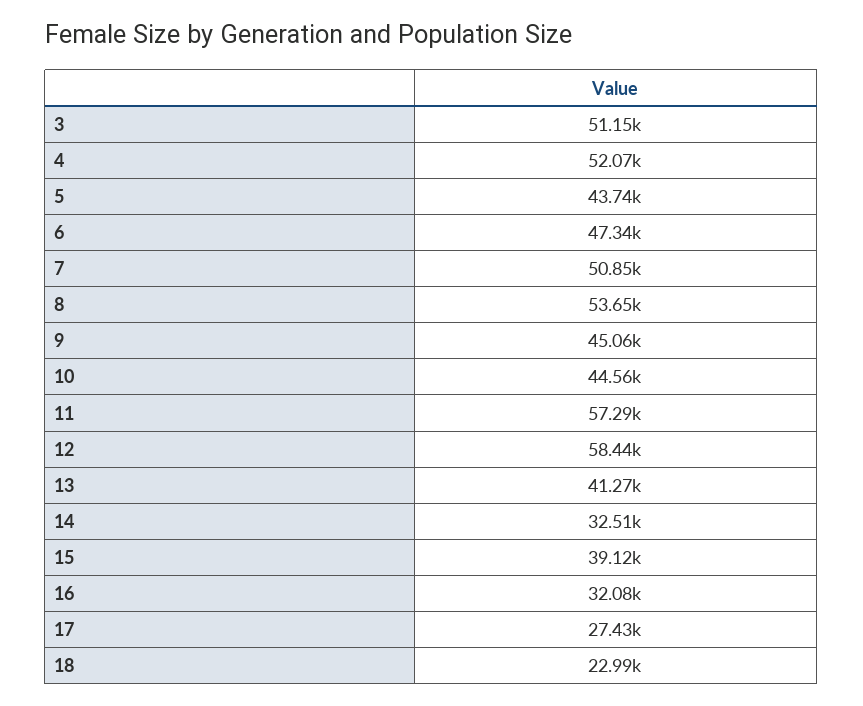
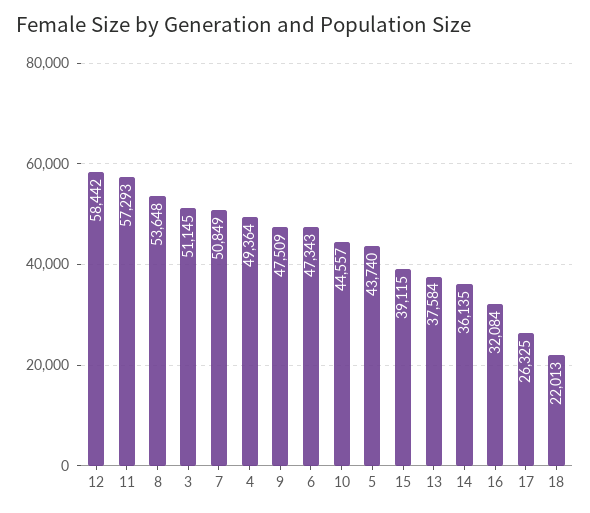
4: 52070 -> 49364
9: 45060 -> 47509
13: 41270 -> 37584
14: 32510 -> 36135
17: 27430 -> 26325
18: 22990 -> 22013

